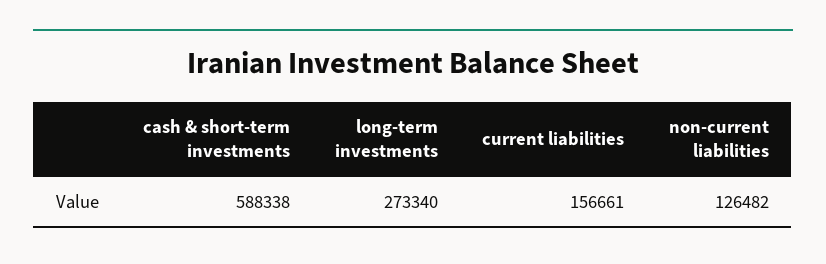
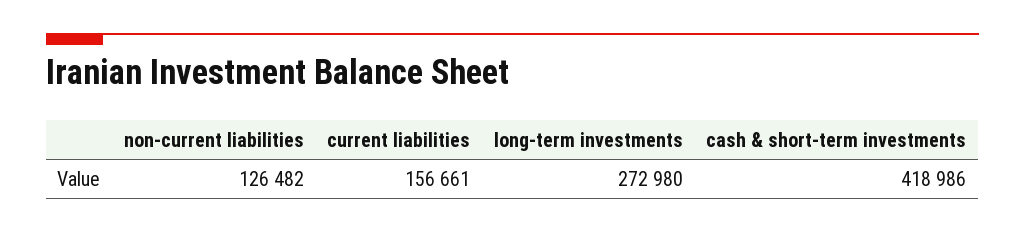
cash & short-term investments: 588338 -> 418986
long-term investments: 273340 -> 272980

